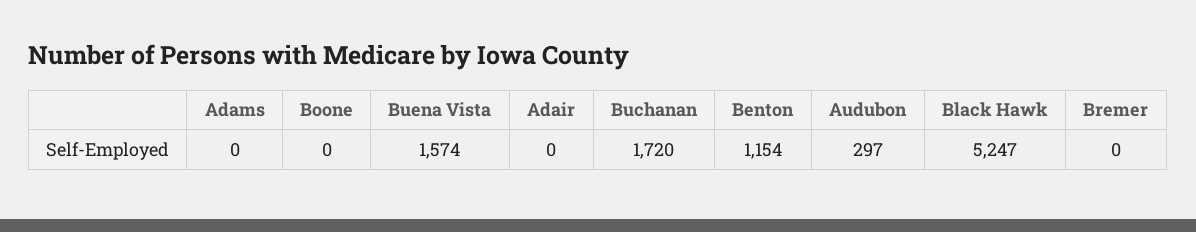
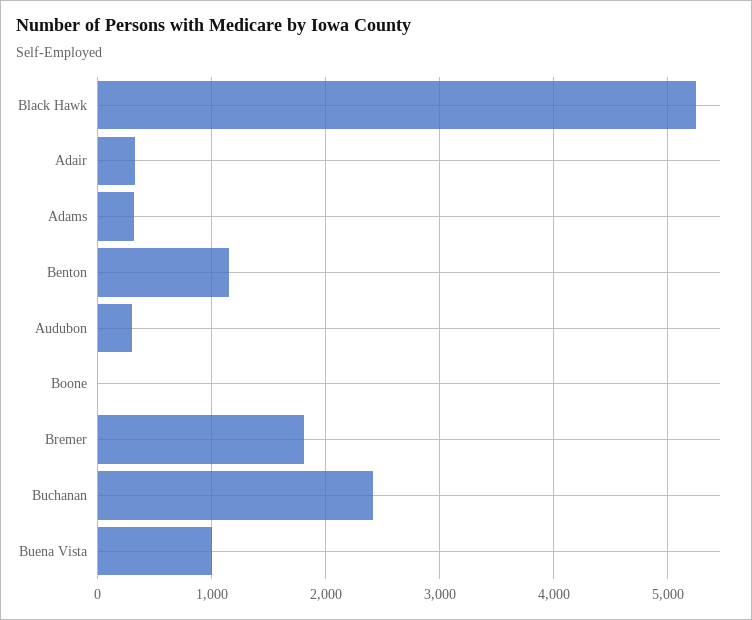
Adams: 0 -> 300
Buena Vista: 1574 -> 1000
Adair: 0 -> 300
Buchanan: 1720 -> 2400
Bremer: 0 -> 1800

